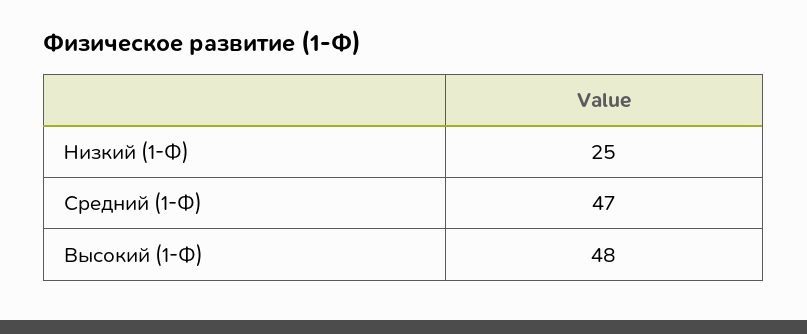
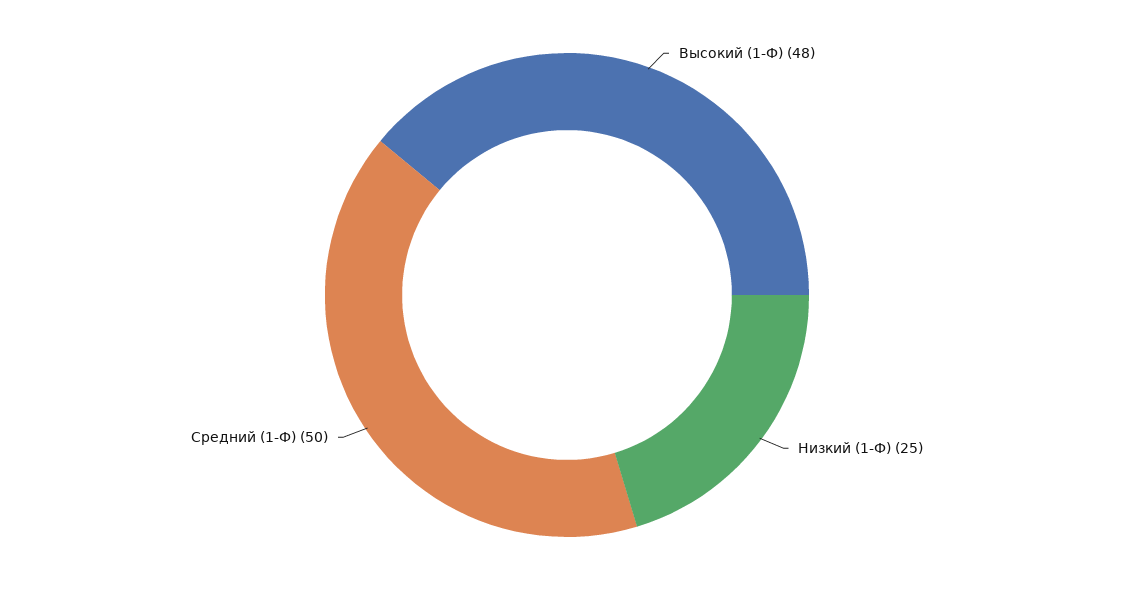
Средний (1-Ф): 47 -> 50

